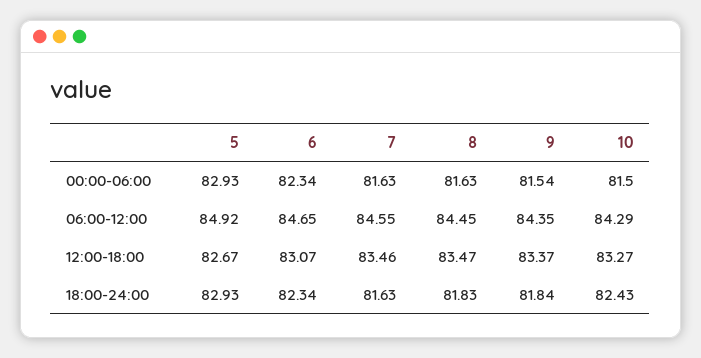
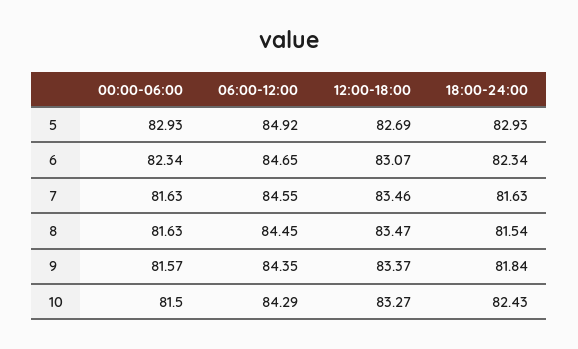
9, 00:00-06:00: 81.54 -> 81.57
5, 12:00-18:00: 82.67 -> 82.69
8, 18:00-24:00: 81.83 -> 81.54

